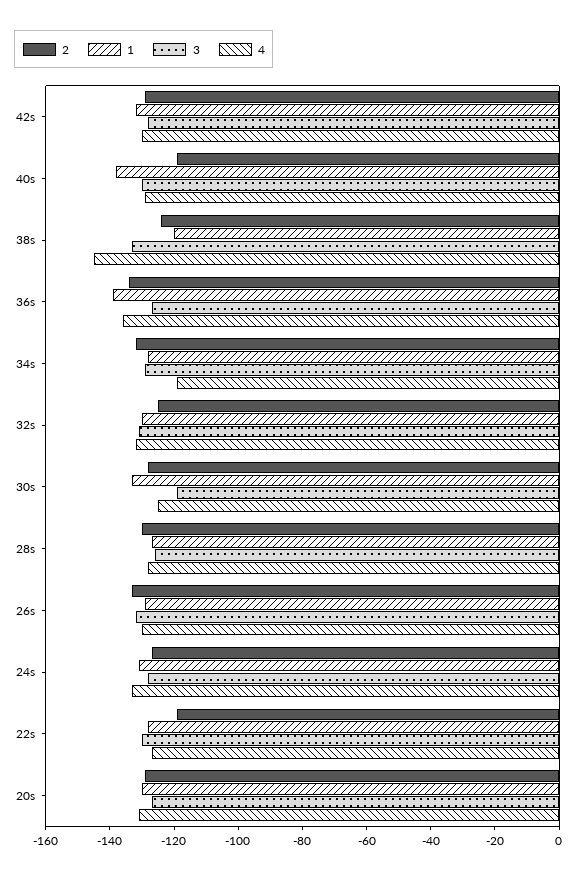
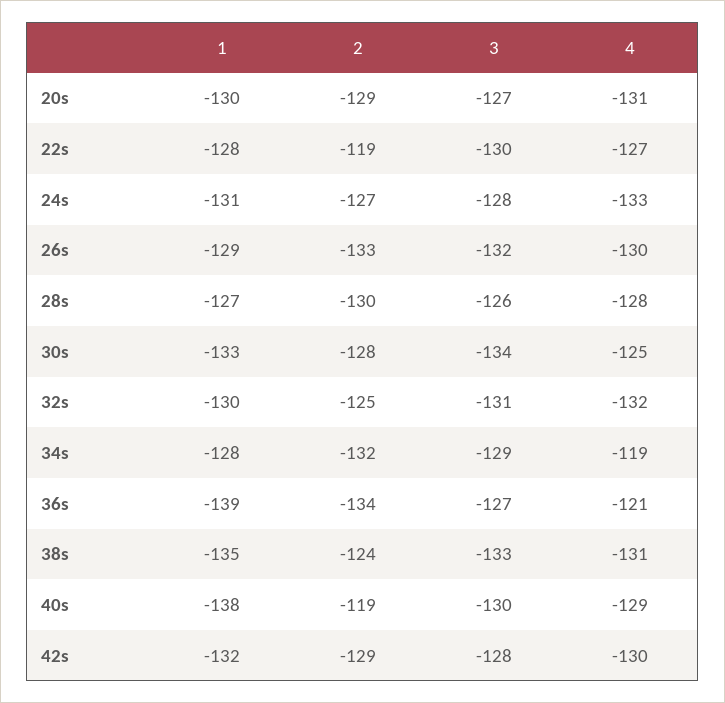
1, 38s: -120 -> -135
4, 38s: -145 -> -131
4, 36s: -135 -> -121
3, 30s: -120 -> -134

